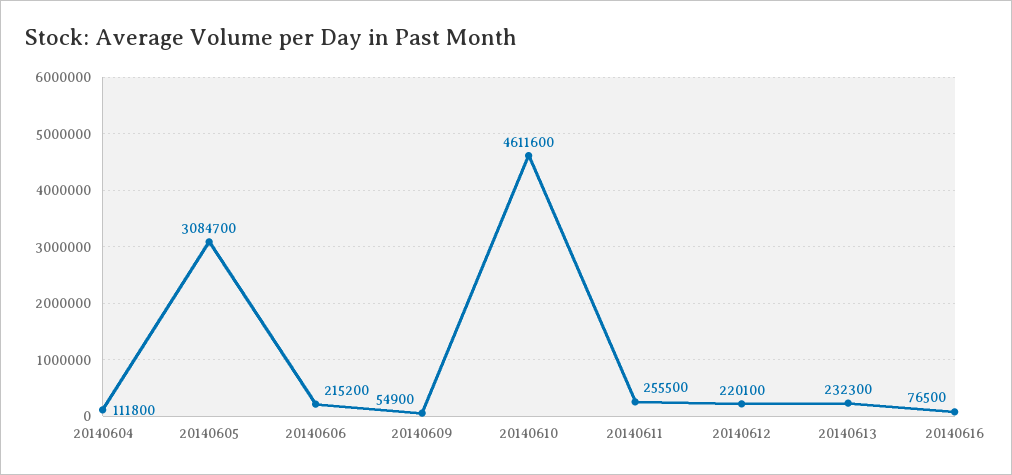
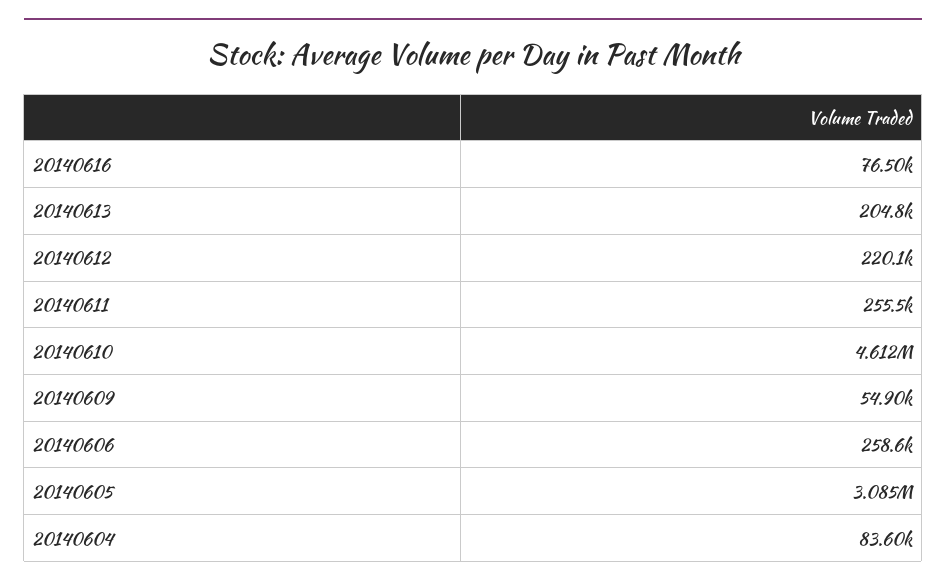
20140604: 111800 -> 83600
20140606: 215200 -> 258600
20140613: 232300 -> 204800

